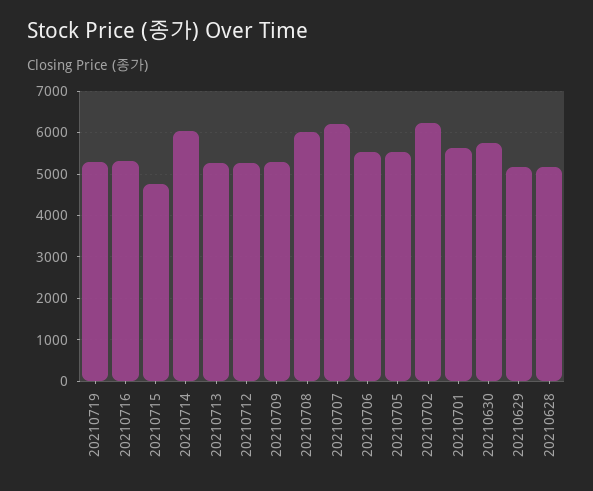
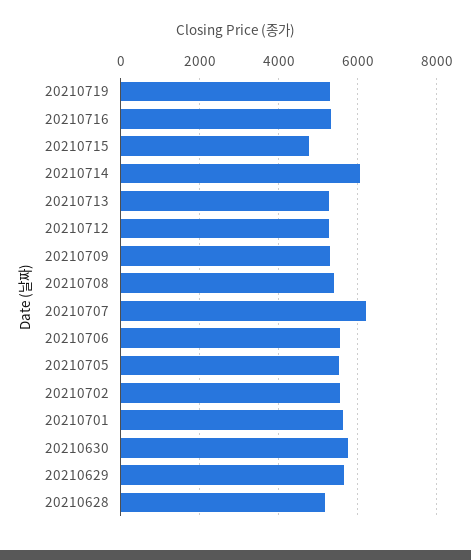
20210708: 6000 -> 5400
20210702: 6200 -> 5600
20210629: 5200 -> 5600

